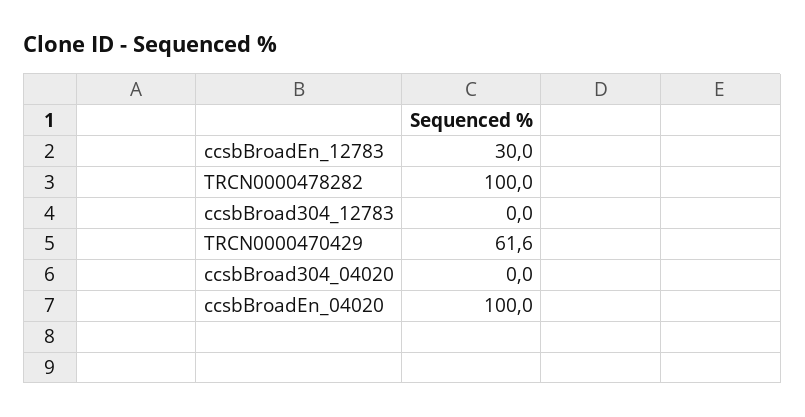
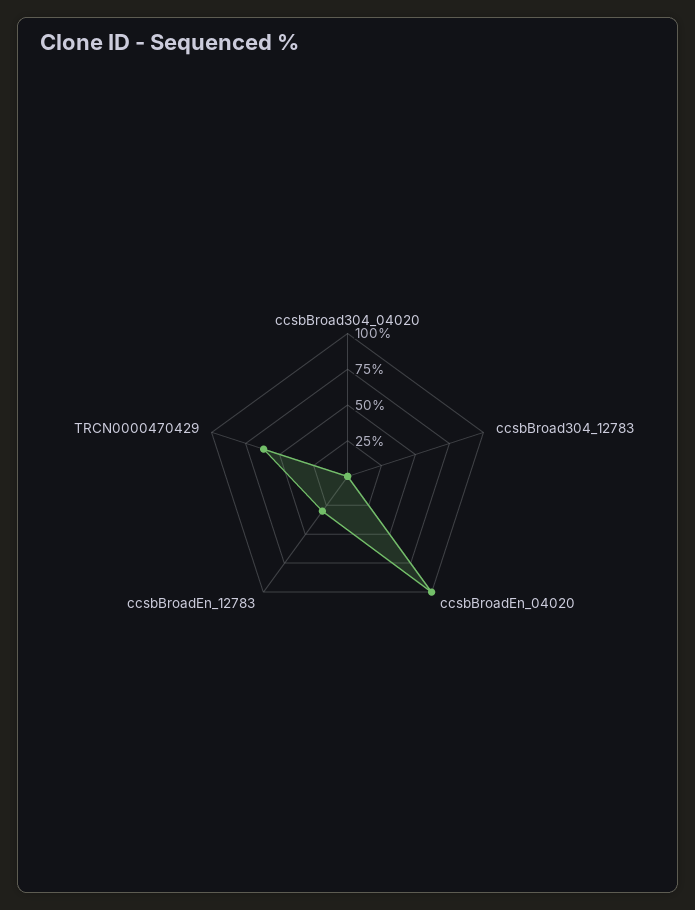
TRCN0000478282: 100 -> none

